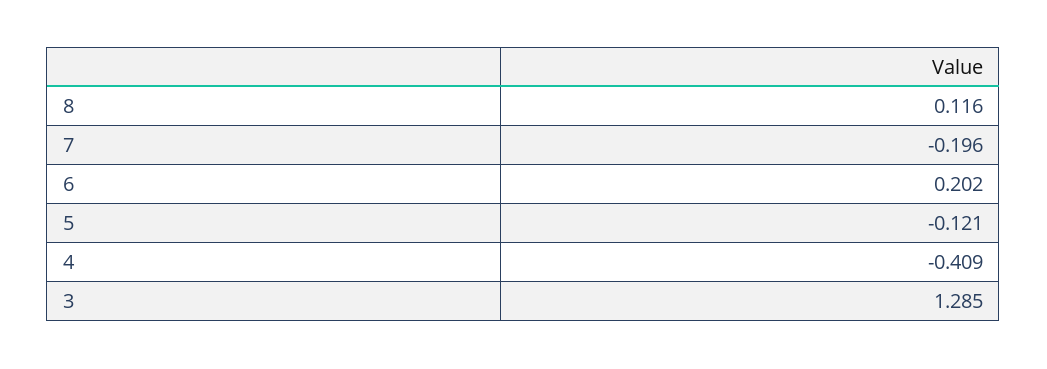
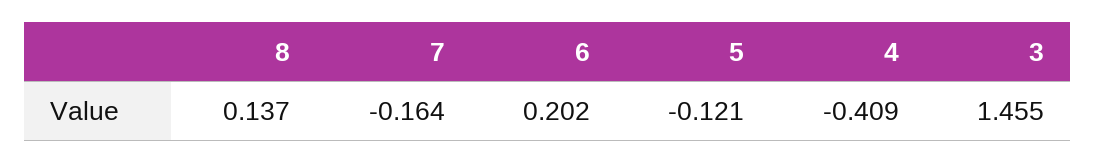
8: 0.116 -> 0.137
7: -0.196 -> -0.164
3: 1.285 -> 1.455

